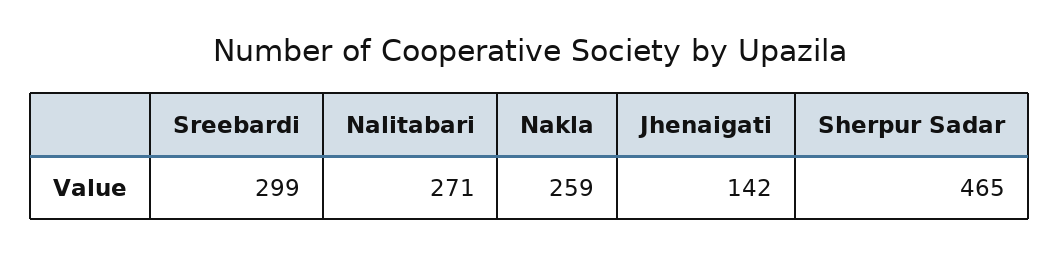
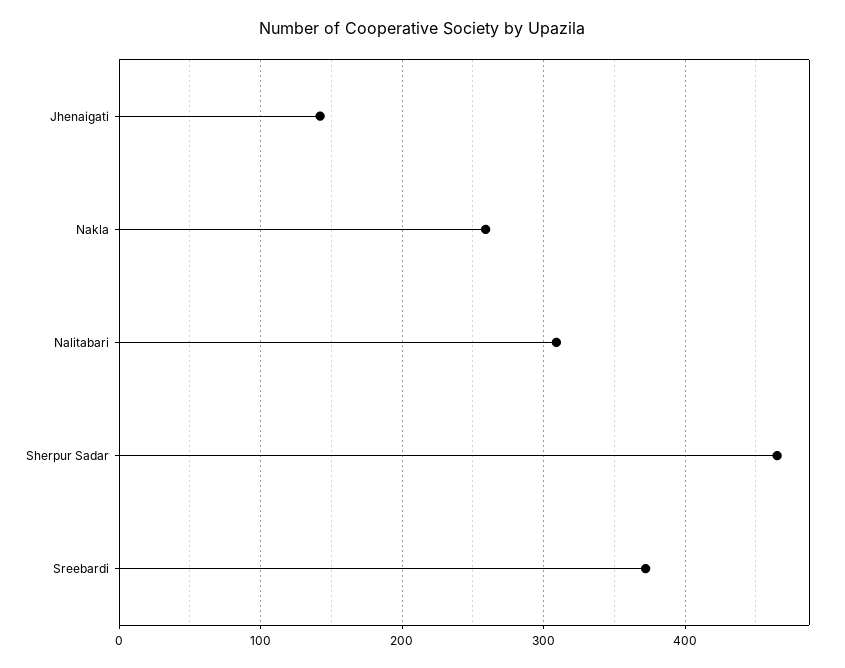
Sreebardi: 299 -> 370
Nalitabari: 271 -> 310

